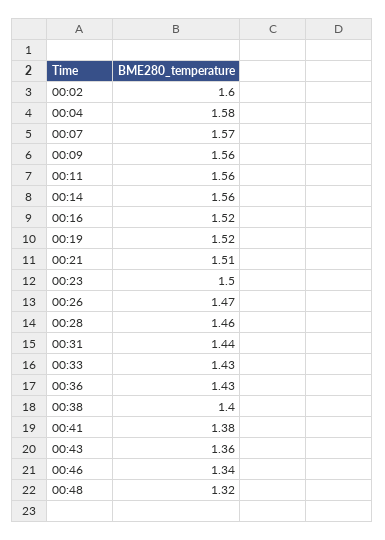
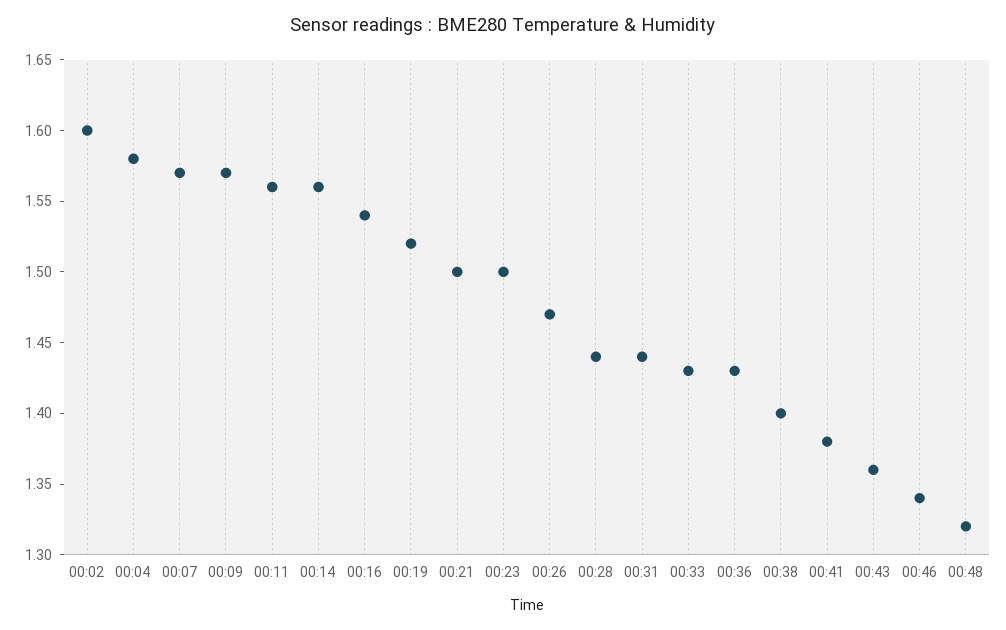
00:09: 1.56 -> 1.57
00:16: 1.52 -> 1.54
00:21: 1.51 -> 1.5
00:28: 1.46 -> 1.44

